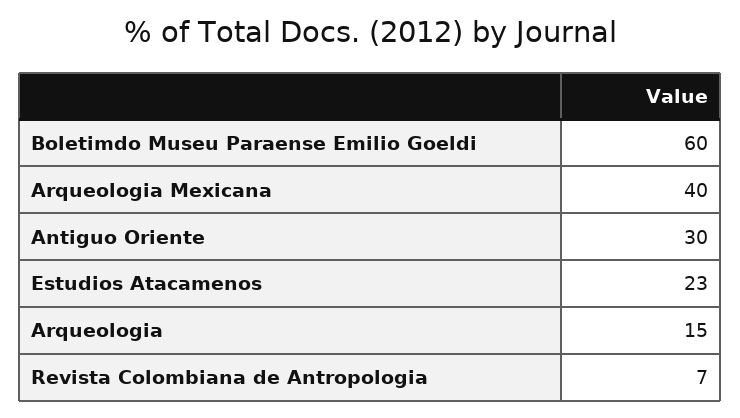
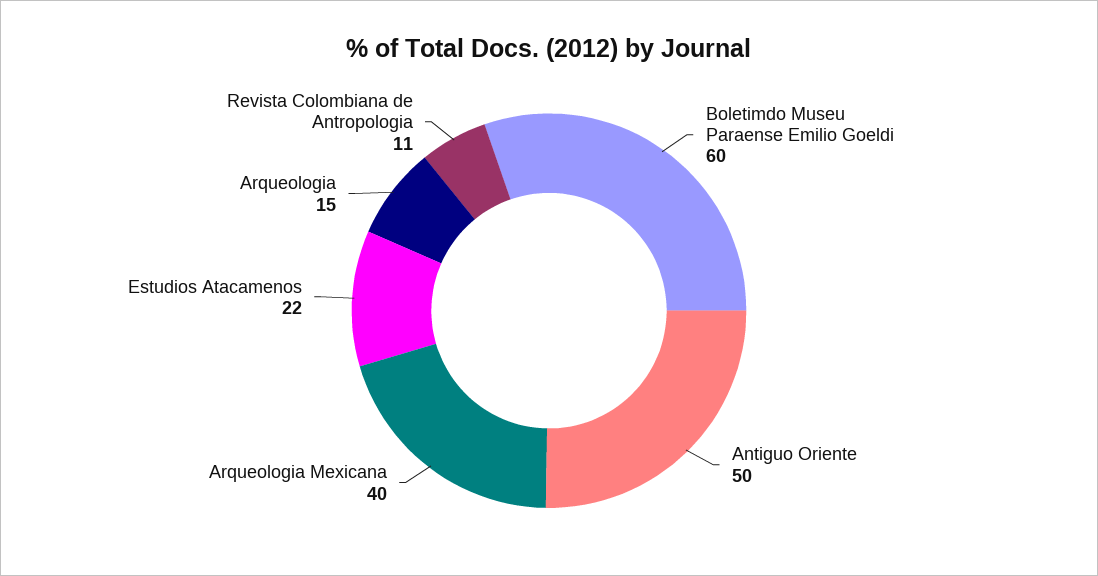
Antiguo Oriente: 30 -> 50
Estudios Atacamenos: 23 -> 22
Revista Colombiana de Antropologia: 7 -> 11

